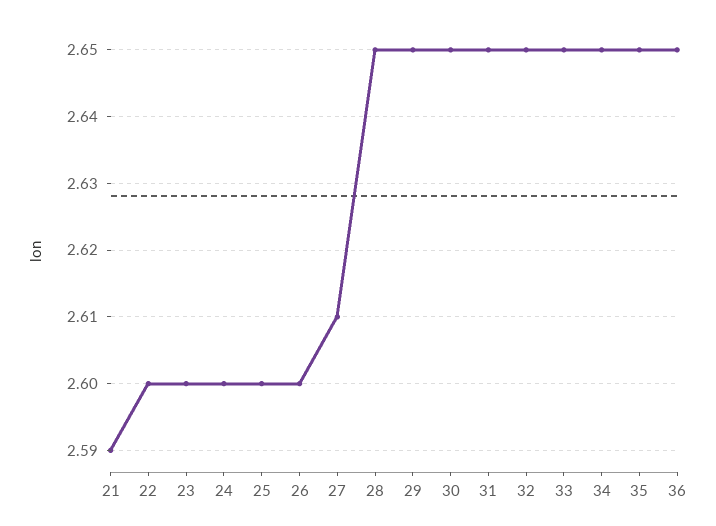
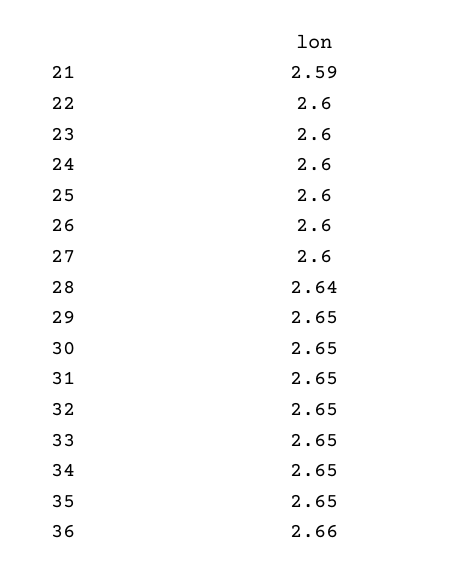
27: 2.61 -> 2.6
28: 2.65 -> 2.64
36: 2.65 -> 2.66

